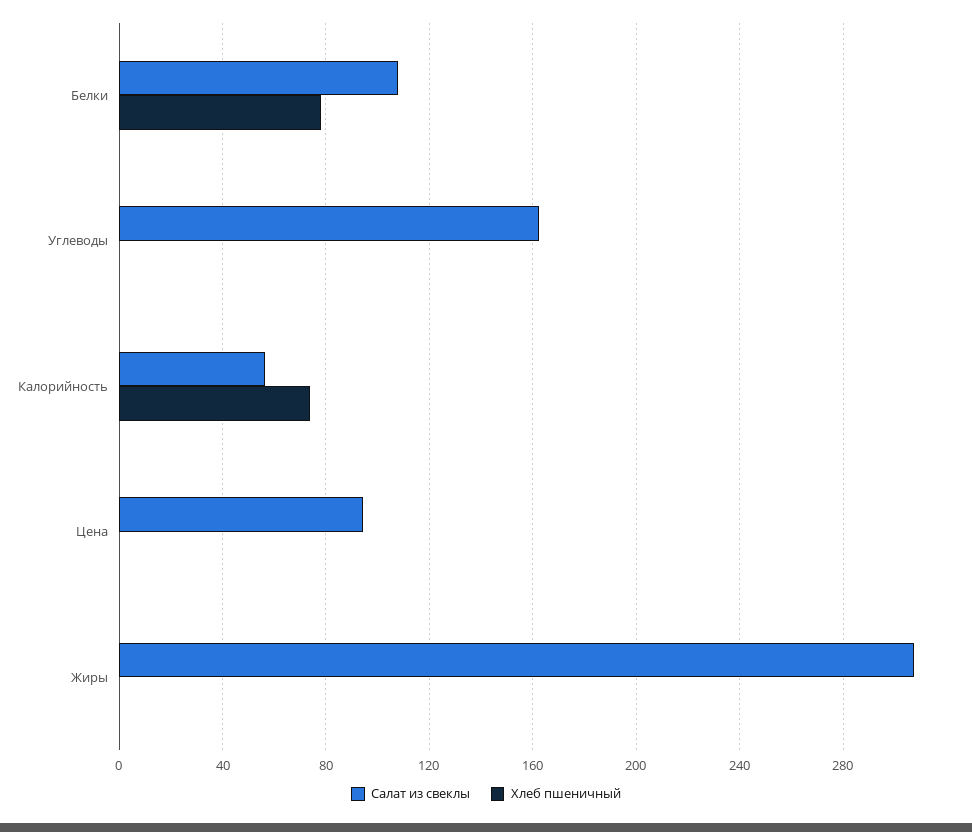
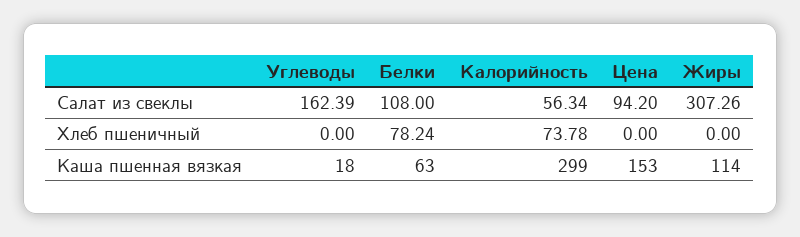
Каша пшенная вязкая, Углеводы: none -> 18
Каша пшенная вязкая, Белки: none -> 63
Каша пшенная вязкая, Калорийность: none -> 299
Каша пшенная вязкая, Цена: none -> 153
Каша пшенная вязкая, Жиры: none -> 114

